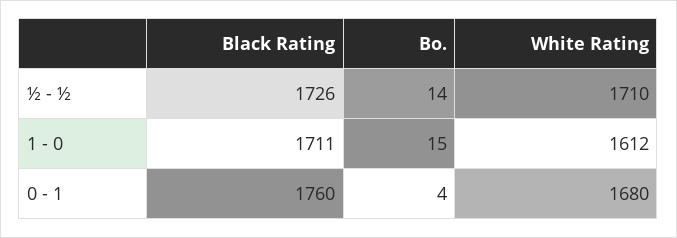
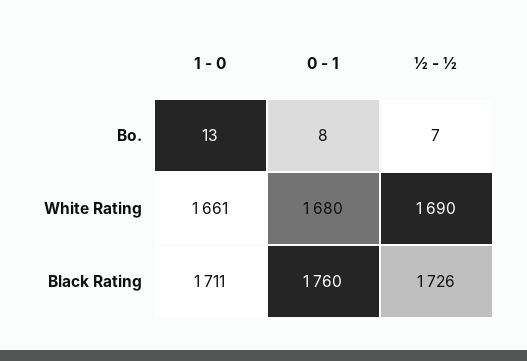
Bo., ½ - ½: 14 -> 7
White Rating, ½ - ½: 1710 -> 1690
Bo., 1 - 0: 15 -> 13
White Rating, 1 - 0: 1612 -> 1661
Bo., 0 - 1: 4 -> 8

